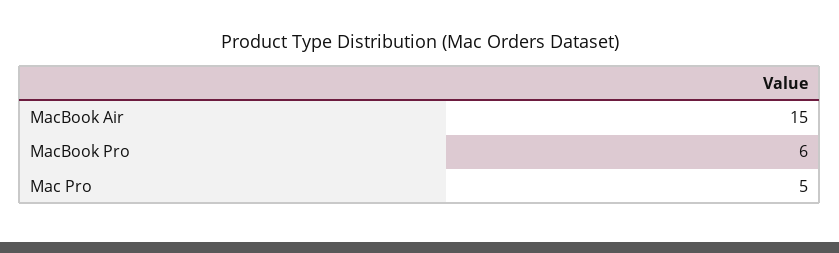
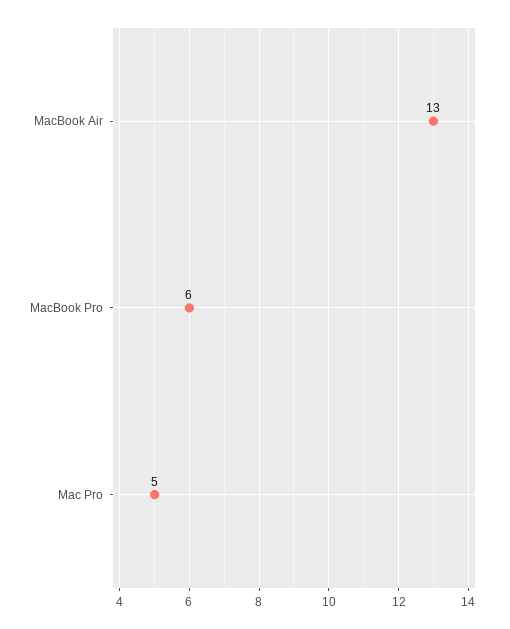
MacBook Air: 15 -> 13

